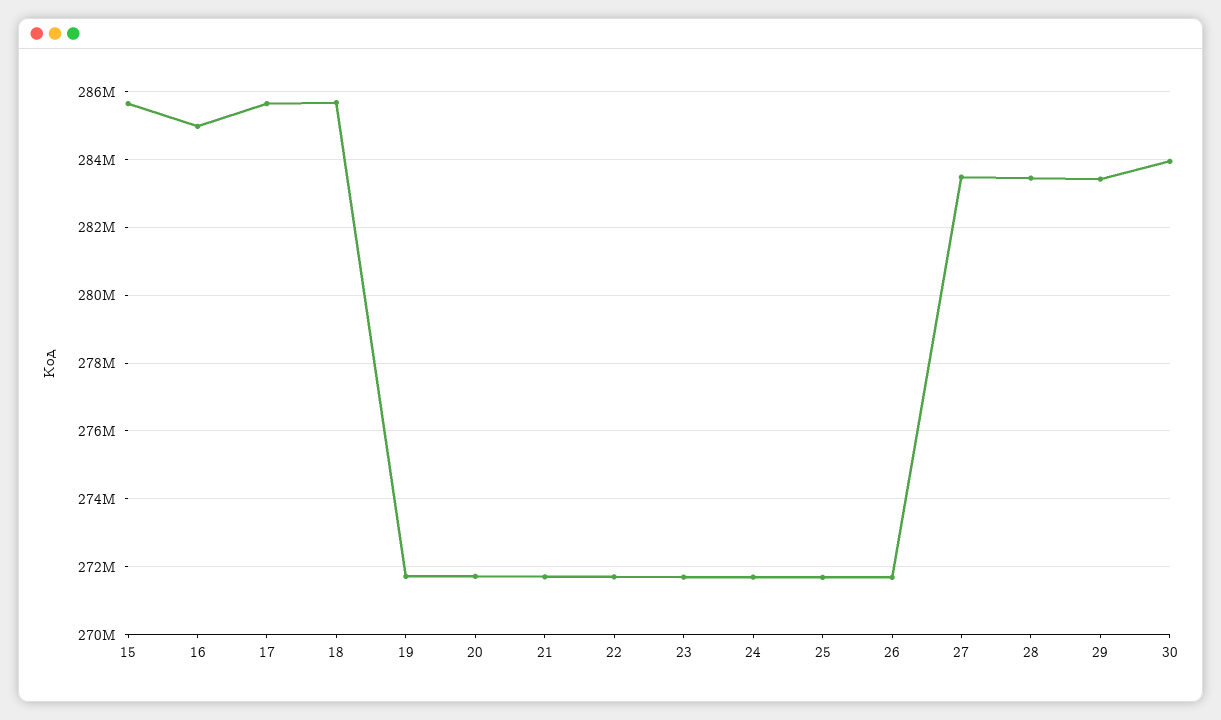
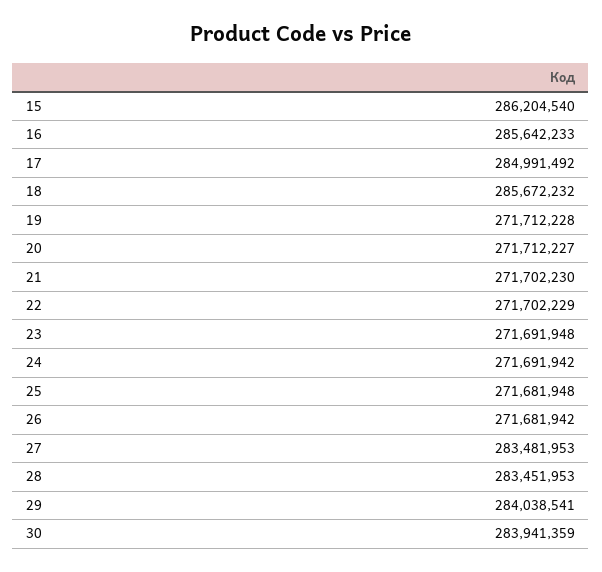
15: 285600000 -> 286204540
16: 285000000 -> 285642233
17: 285600000 -> 284991492
29: 283400000 -> 284038541

